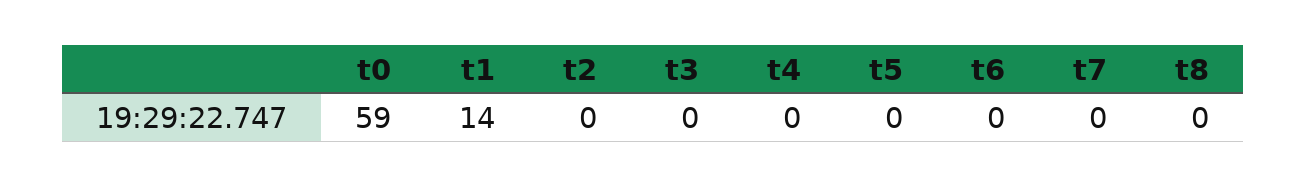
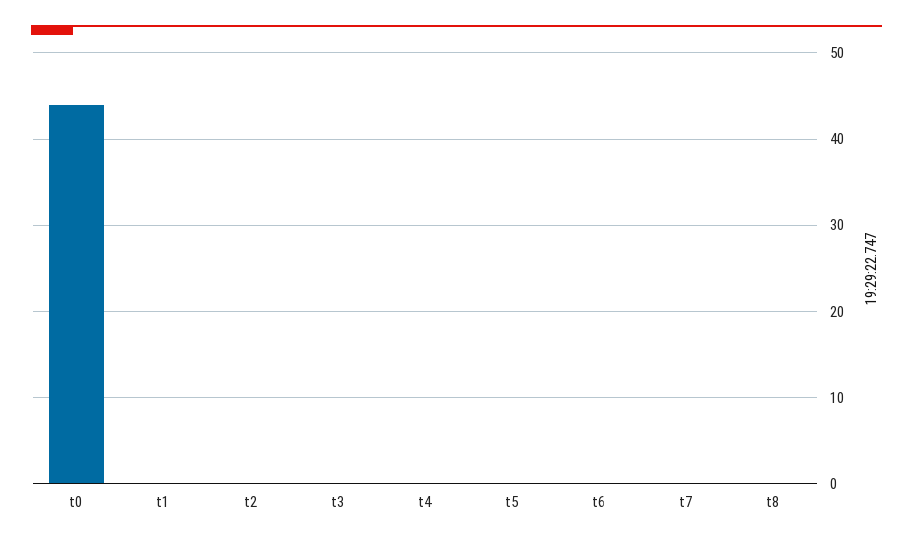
t0: 59 -> 44
t1: 14 -> 0

